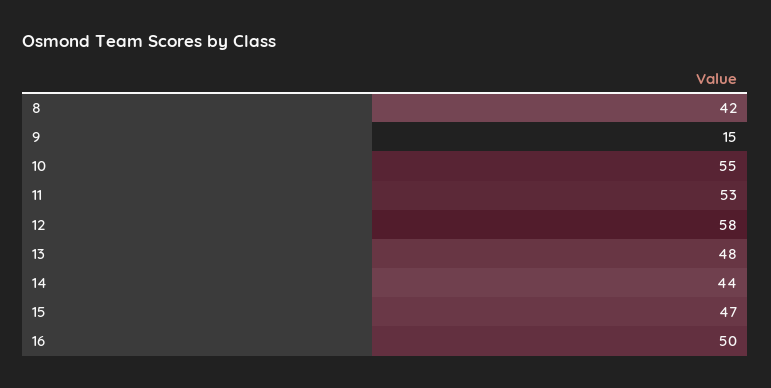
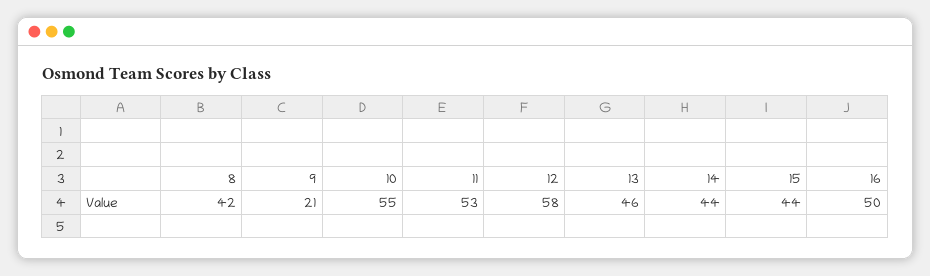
9: 15 -> 21
13: 48 -> 46
15: 47 -> 44

